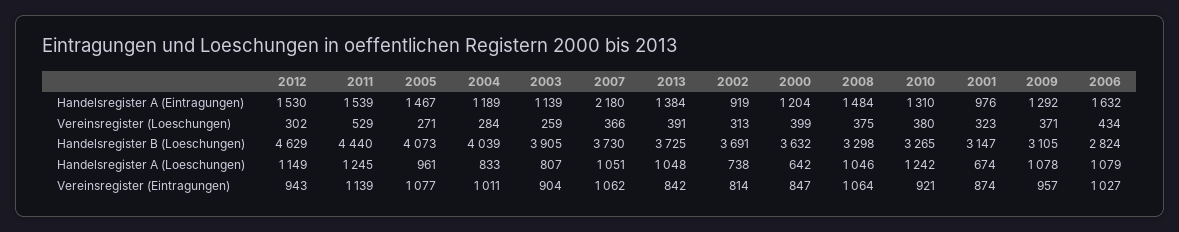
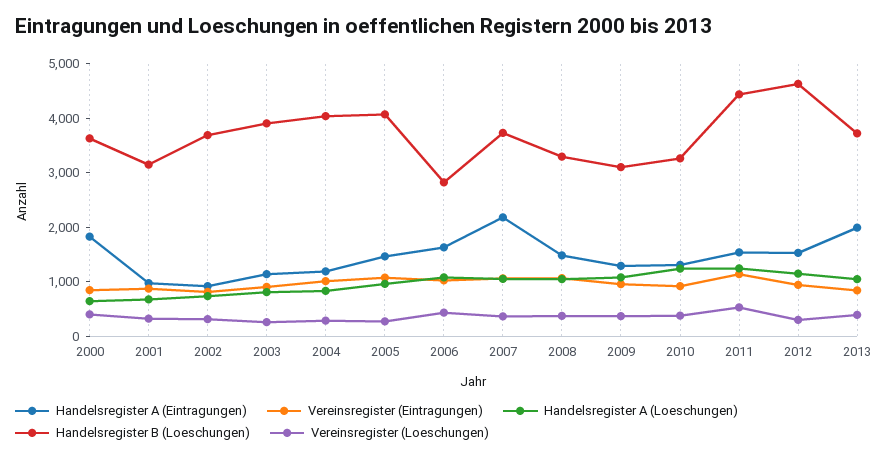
Handelsregister A (Eintragungen), 2013: 1384 -> 2000
Handelsregister A (Eintragungen), 2000: 1204 -> 1800

